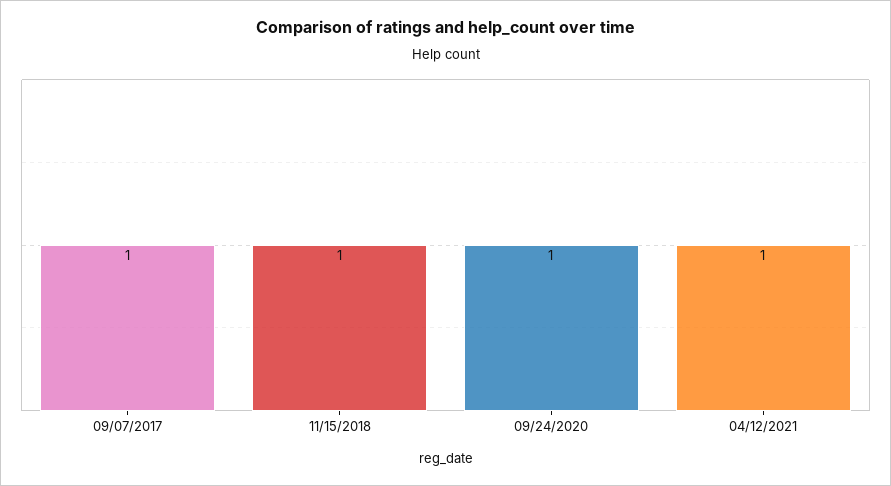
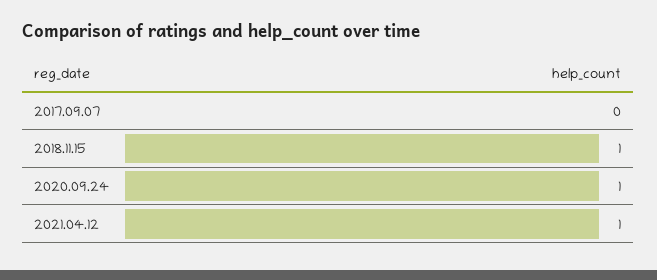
09/07/2017: 1 -> 0

